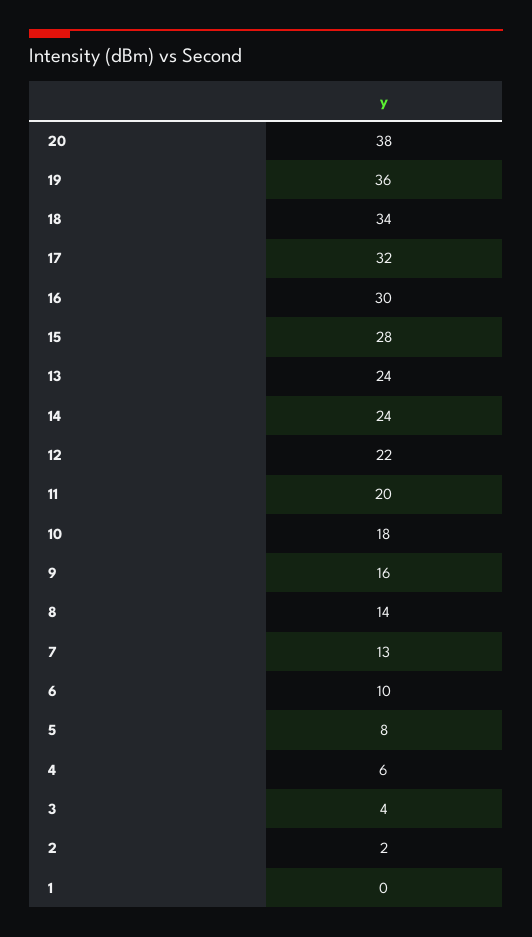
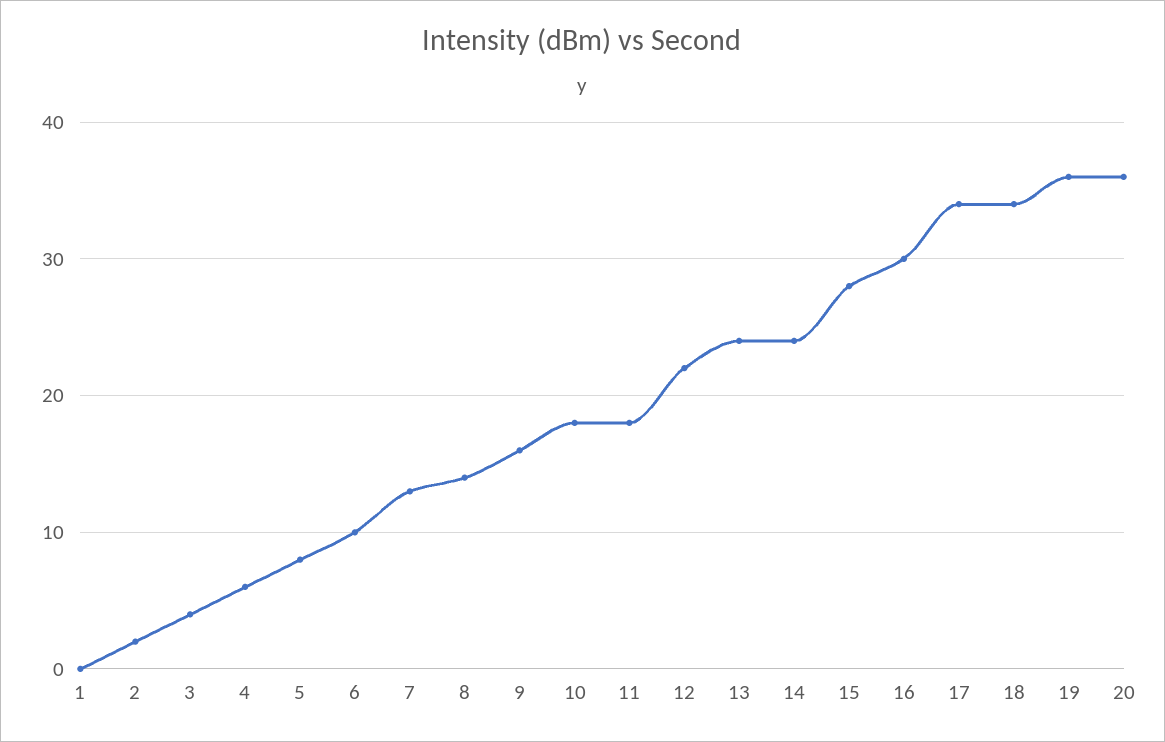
20: 38 -> 36
17: 32 -> 34
11: 20 -> 18

